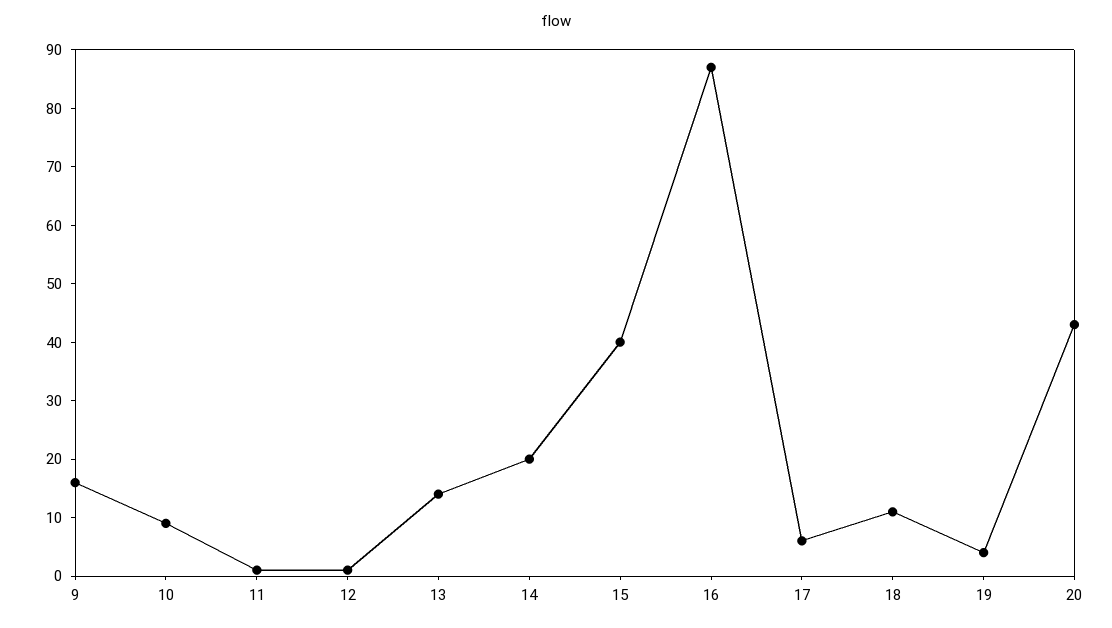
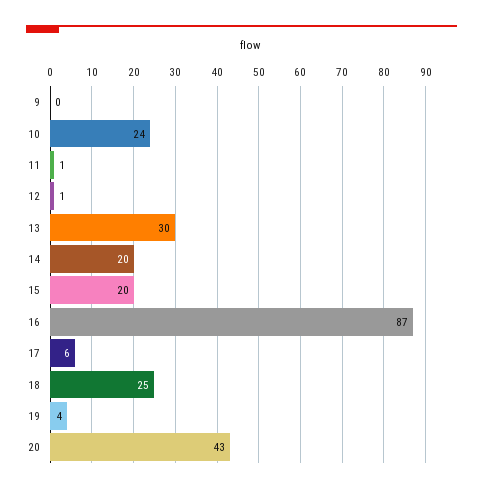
9: 15 -> 0
10: 10 -> 24
13: 15 -> 30
15: 40 -> 20
18: 10 -> 25

